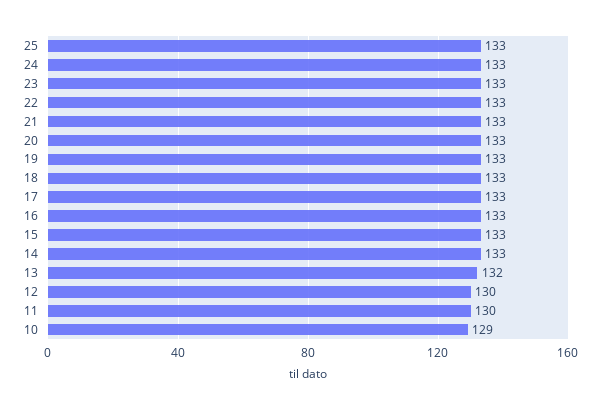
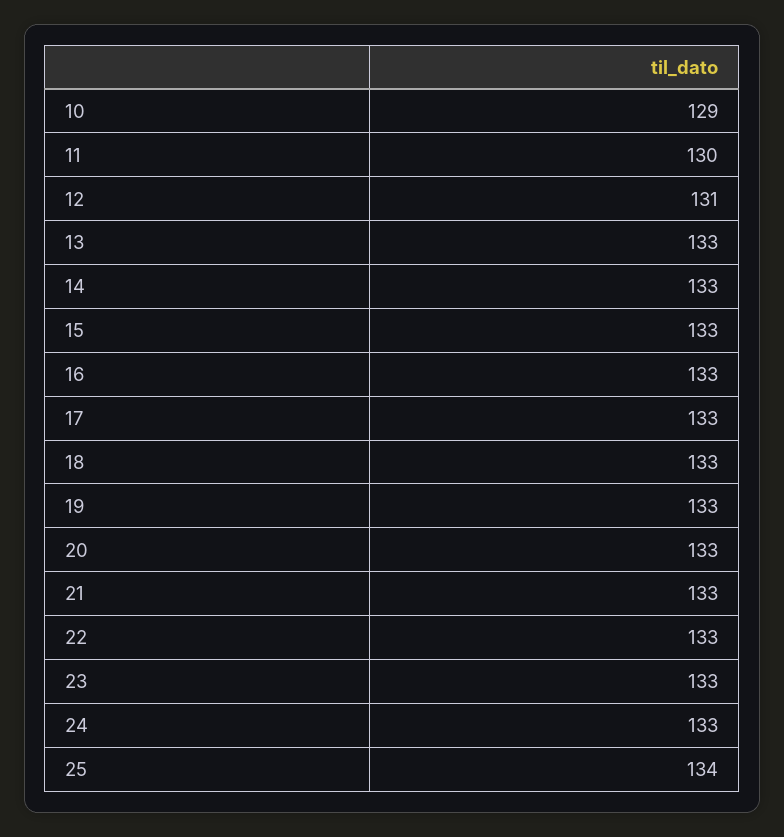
25: 133 -> 134
13: 132 -> 133
12: 130 -> 131

